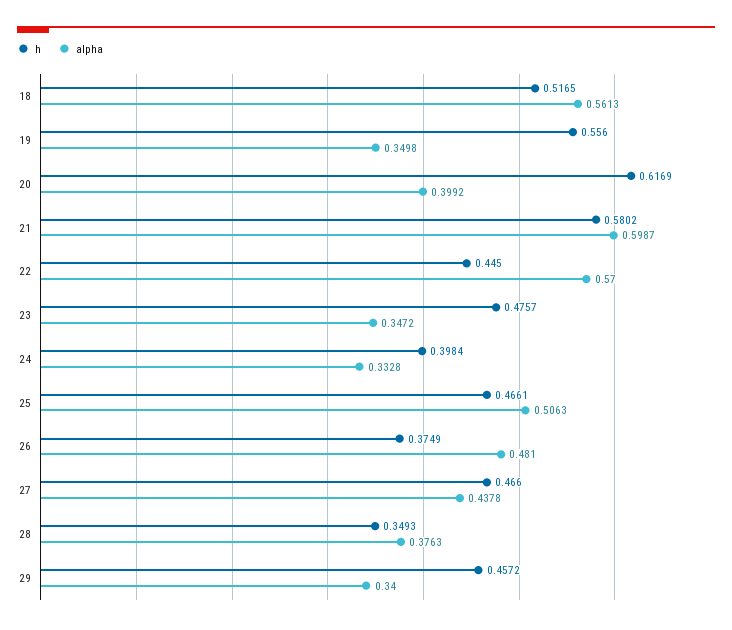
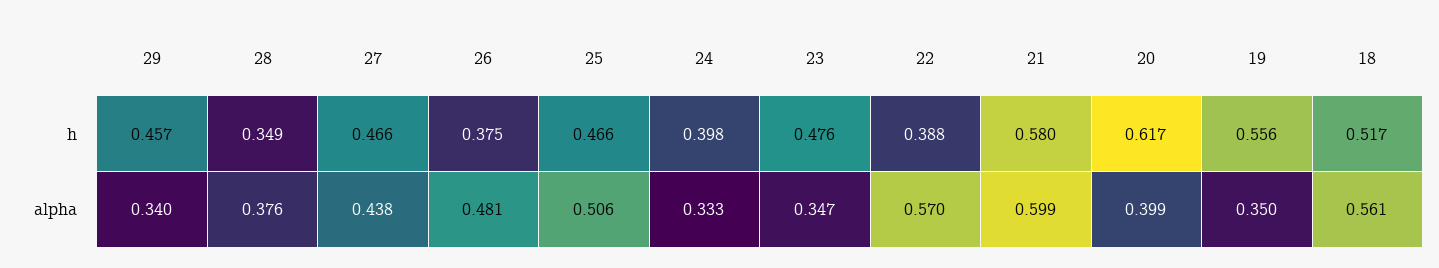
h, 22: 0.445 -> 0.388

